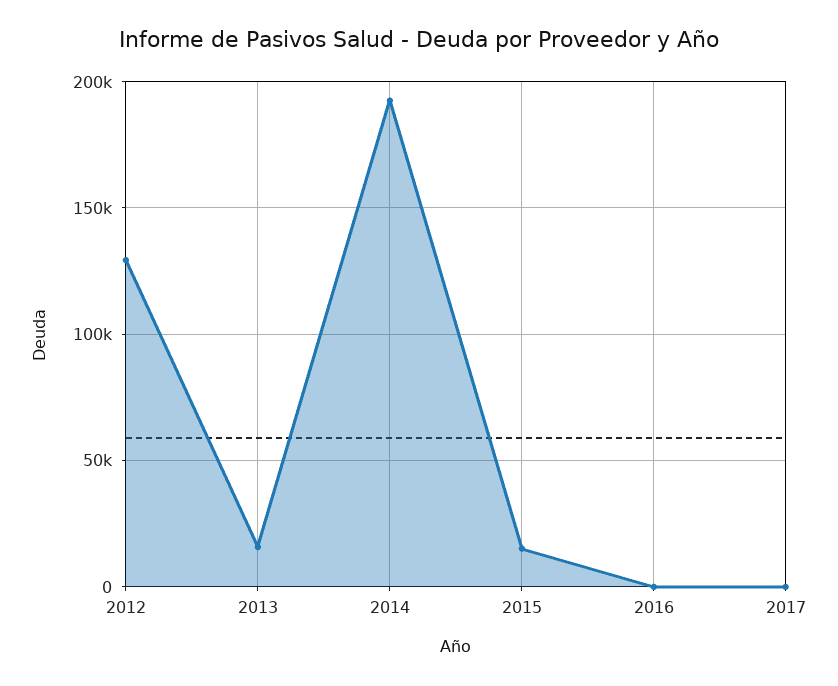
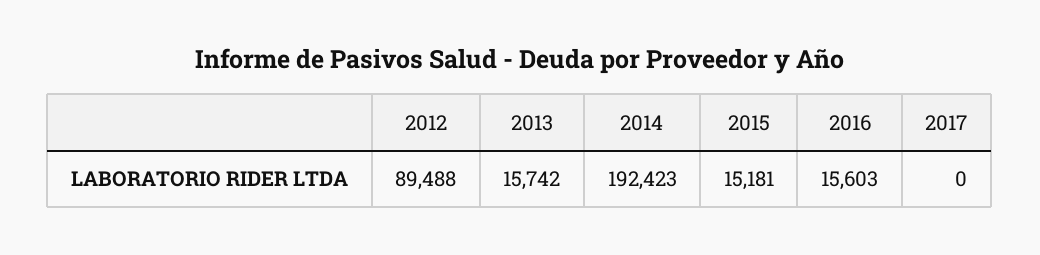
2012: 130000 -> 89488
2016: 0 -> 15603

